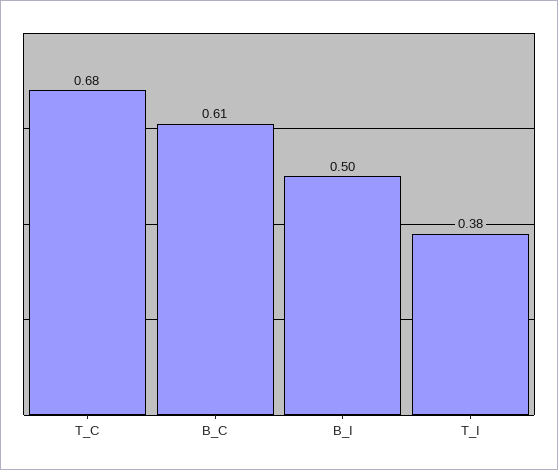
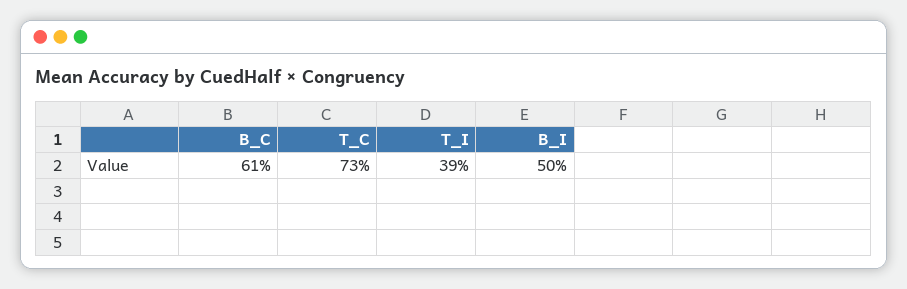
T_C: 0.68 -> 0.73
T_I: 0.38 -> 0.39

